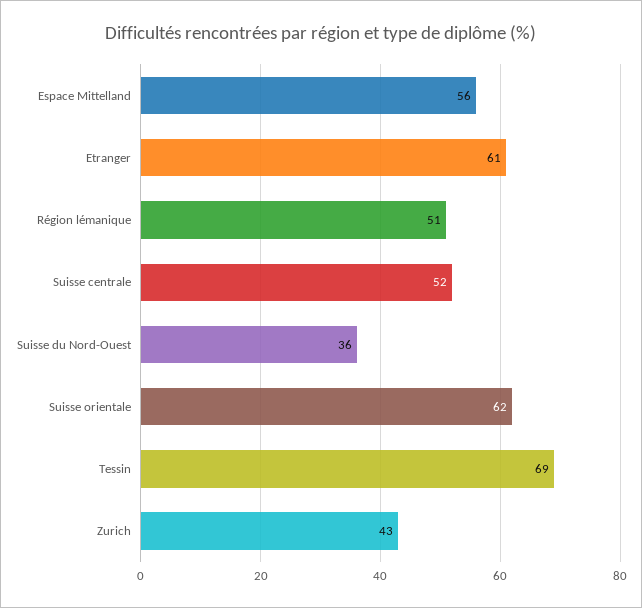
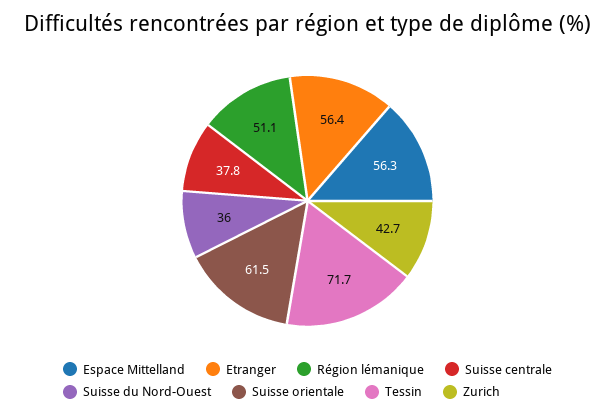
Etranger: 61 -> 56.4
Suisse centrale: 52 -> 37.8
Tessin: 69 -> 71.7

